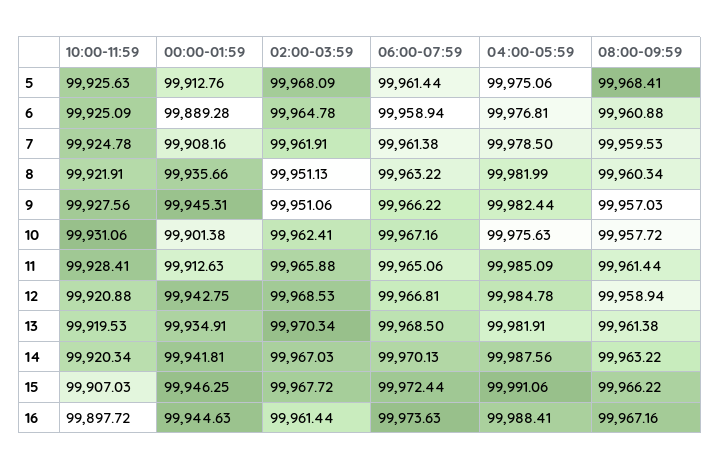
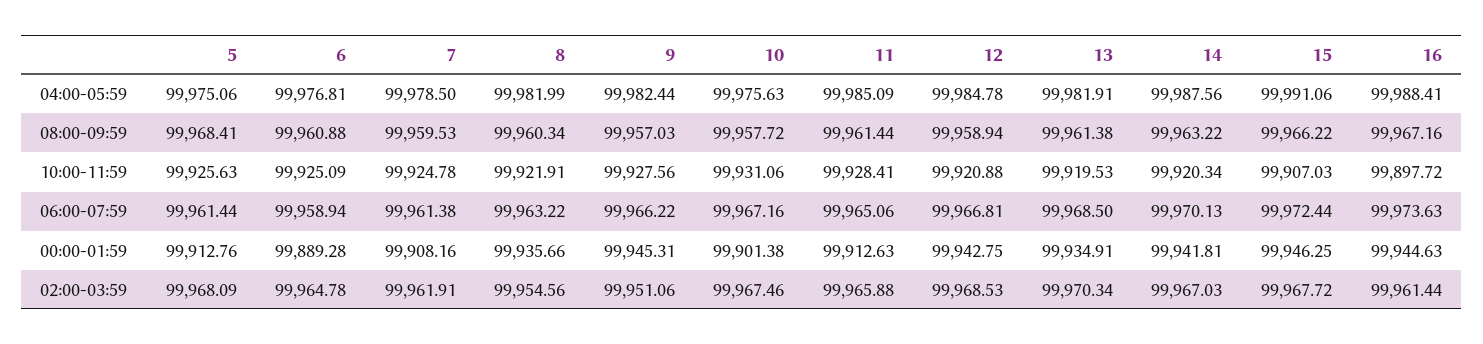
02:00-03:59, 8: 99951.13 -> 99954.56
02:00-03:59, 10: 99962.41 -> 99967.46

